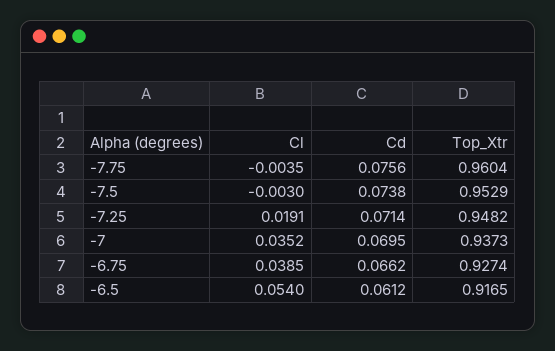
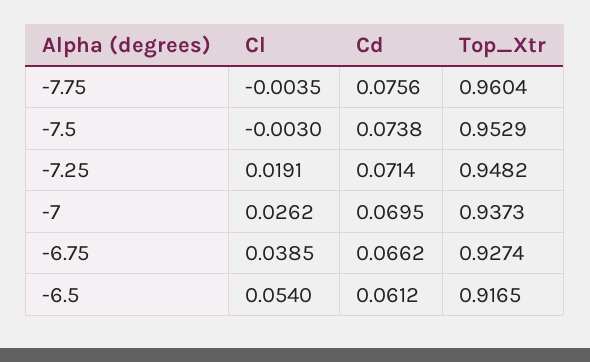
Cl, -7: 0.0352 -> 0.0262

